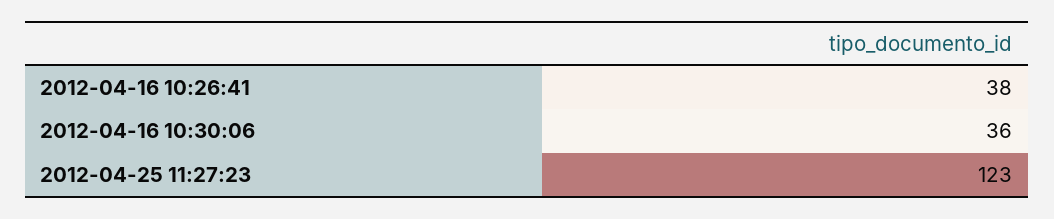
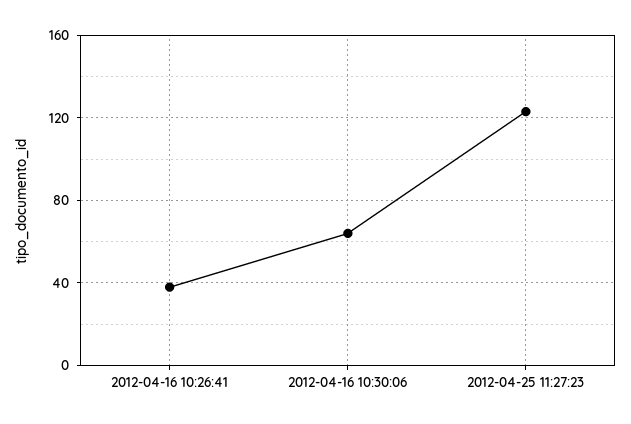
2012-04-16 10:30:06: 36 -> 65

